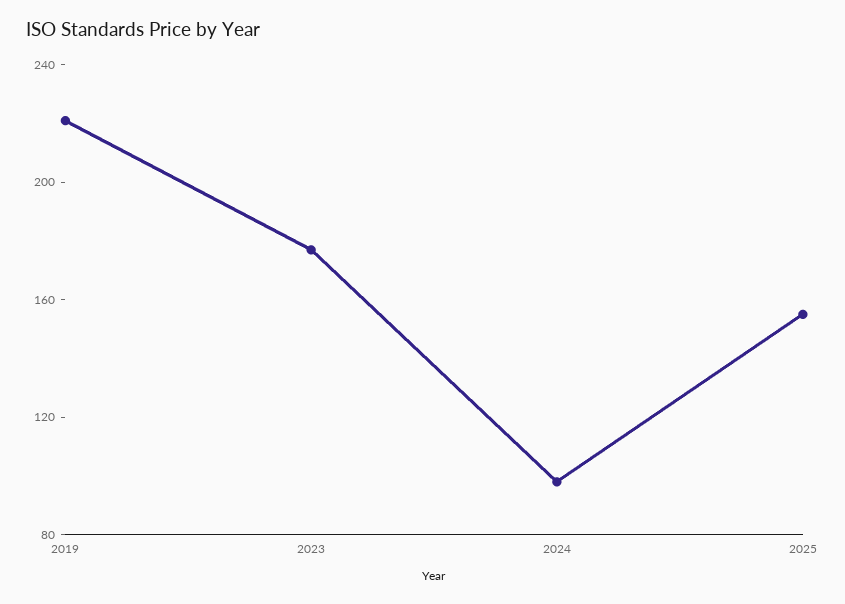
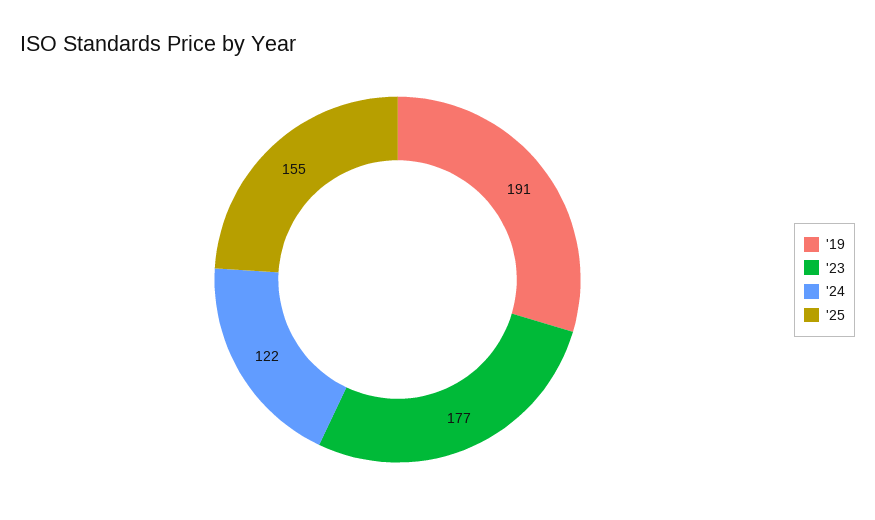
2019: 220 -> 191
2024: 100 -> 122

